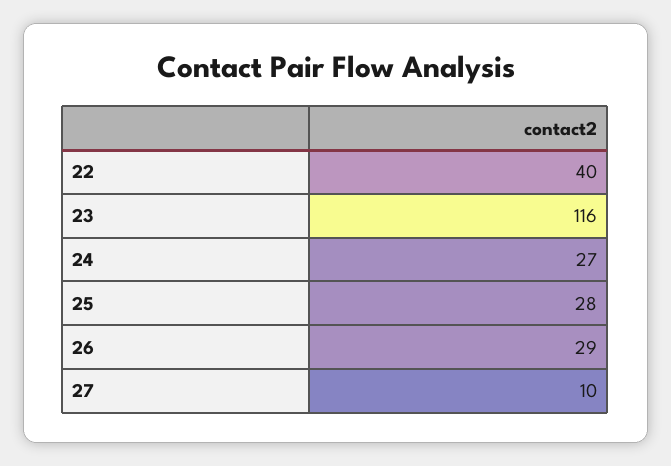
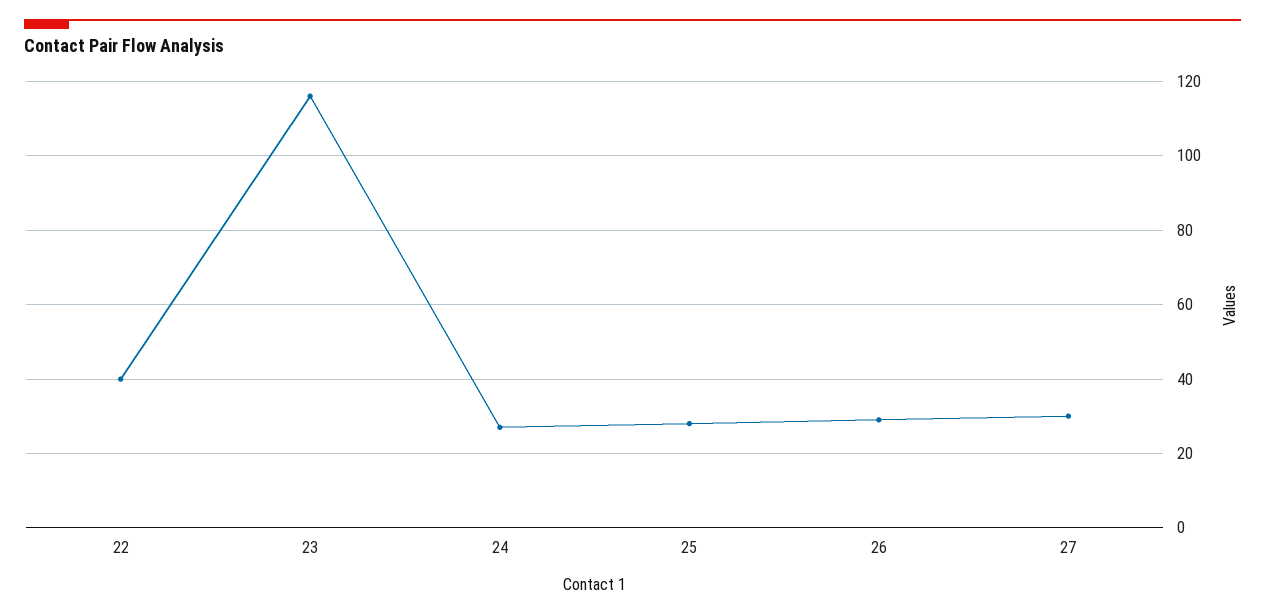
27: 10 -> 30

